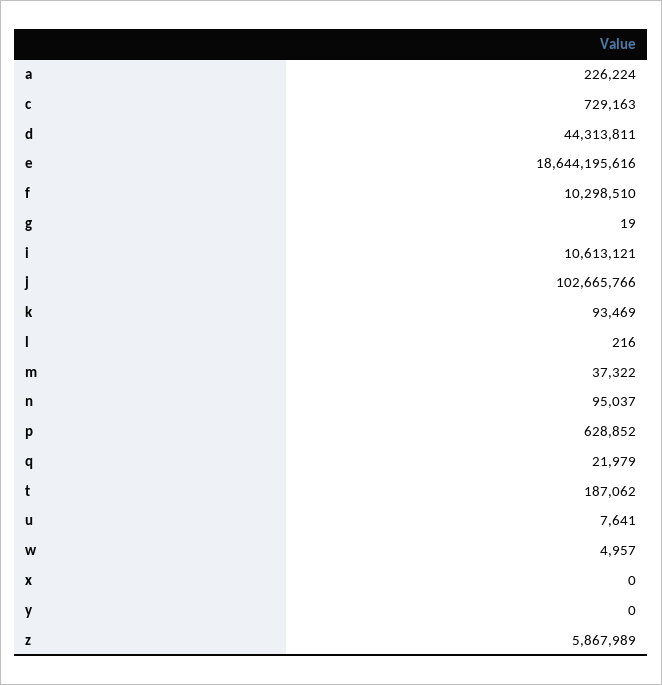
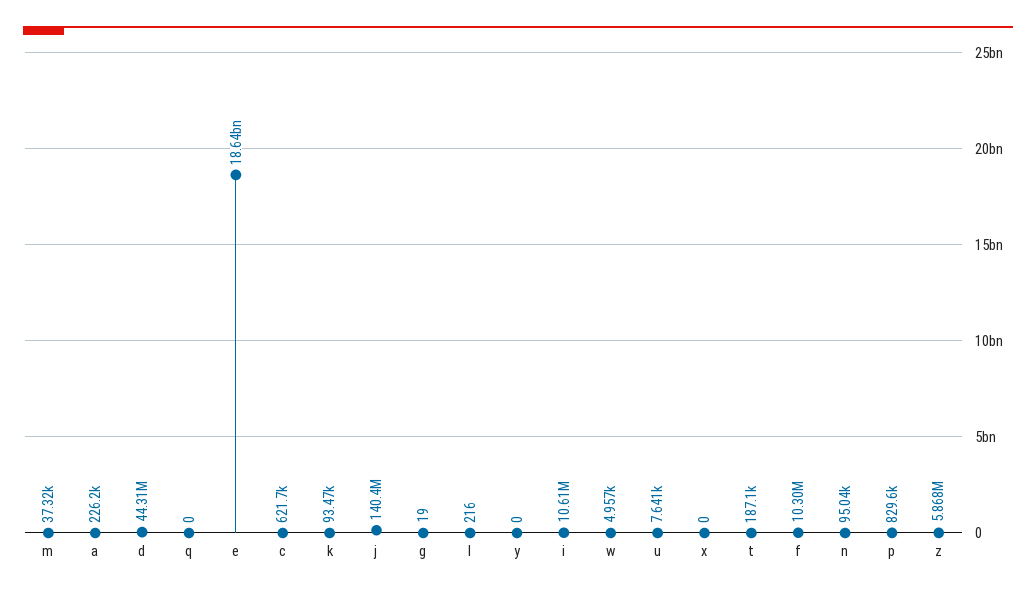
c: 729163 -> 621700
j: 102665766 -> 140400000
p: 628852 -> 829600
q: 21979 -> 0

